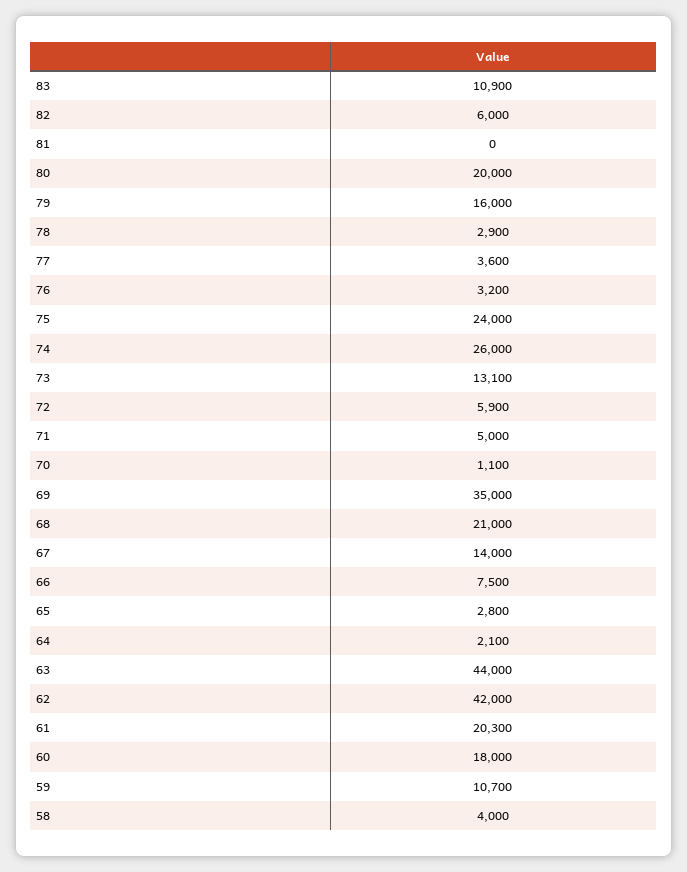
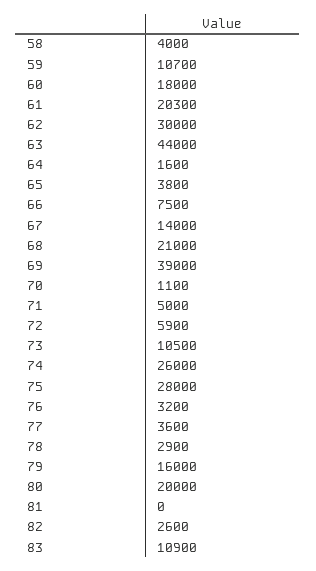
82: 6000 -> 2600
75: 24000 -> 28000
73: 13100 -> 10500
69: 35000 -> 39000
65: 2800 -> 3800
64: 2100 -> 1600
62: 42000 -> 30000

